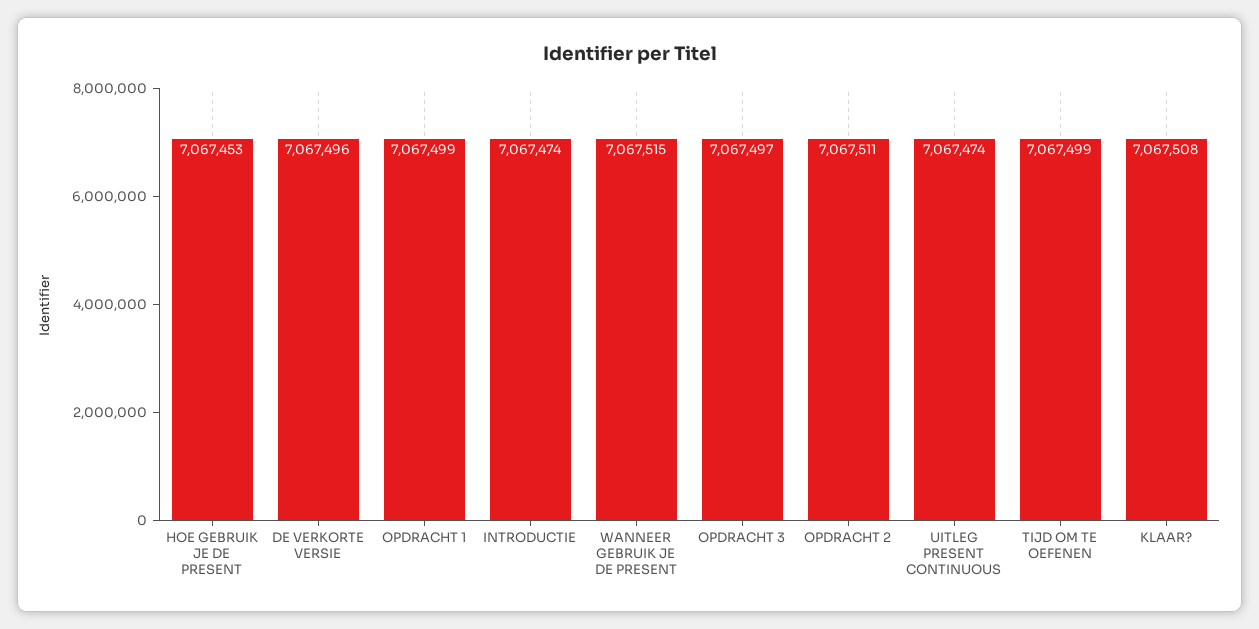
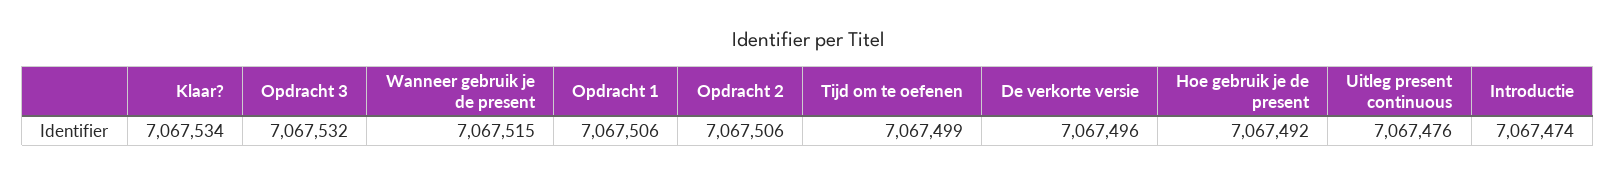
HOE GEBRUIK JE DE PRESENT: 7067453 -> 7067492
OPDRACHT 1: 7067499 -> 7067506
OPDRACHT 3: 7067497 -> 7067532
OPDRACHT 2: 7067511 -> 7067506
UITLEG PRESENT CONTINUOUS: 7067474 -> 7067476
KLAAR?: 7067508 -> 7067534

